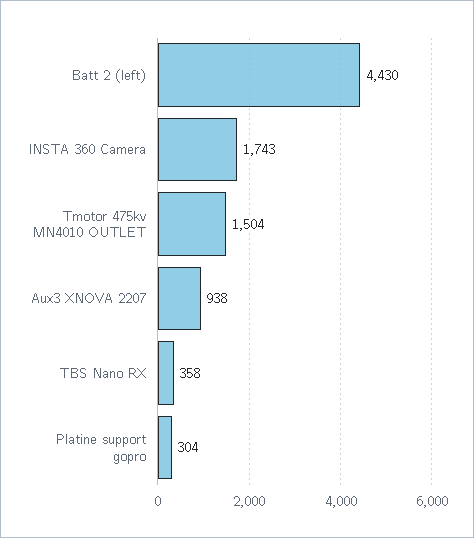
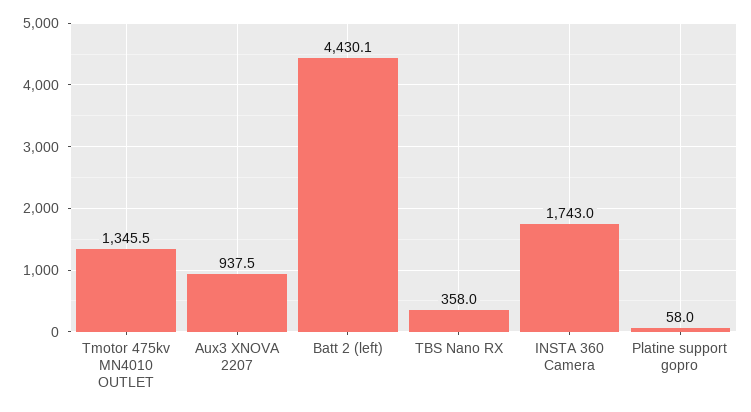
Tmotor 475kv MN4010 OUTLET: 1504 -> 1345.5
Platine support gopro: 304 -> 58

